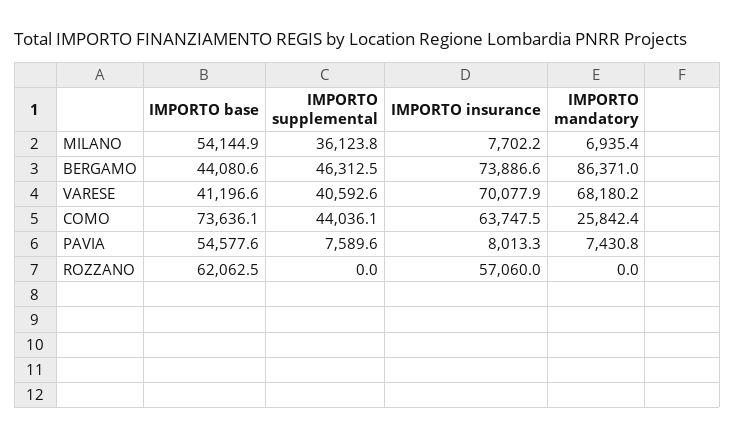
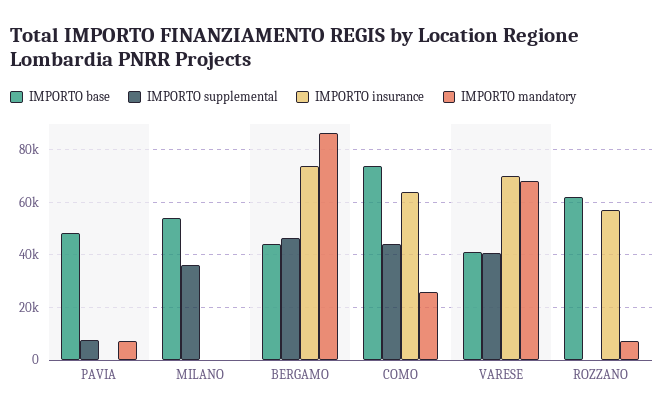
IMPORTO insurance, MILANO: 7702.2 -> 0
IMPORTO mandatory, MILANO: 6935.4 -> 0
IMPORTO base, PAVIA: 54577.6 -> 47500
IMPORTO insurance, PAVIA: 8013.3 -> 0
IMPORTO mandatory, ROZZANO: 0 -> 7500

